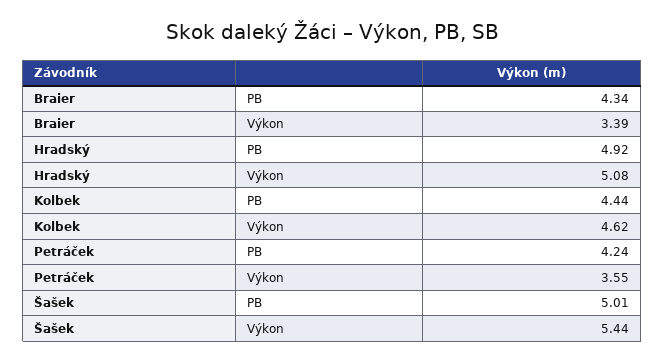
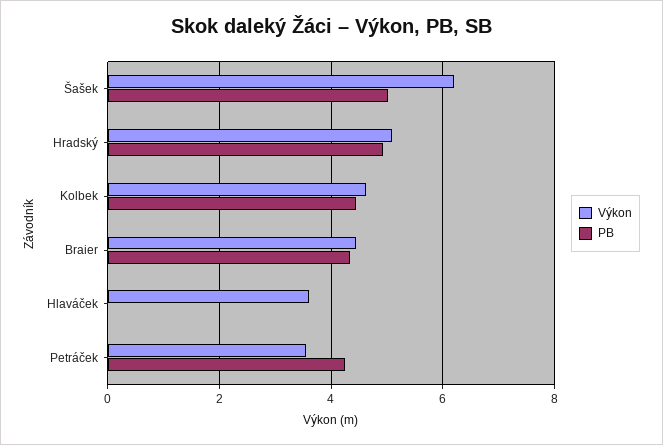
Výkon, Braier: 3.39 -> 4.4
Výkon, Šašek: 5.44 -> 6.2
Výkon, Hlaváček: none -> 3.6
PB, Hlaváček: none -> 0

